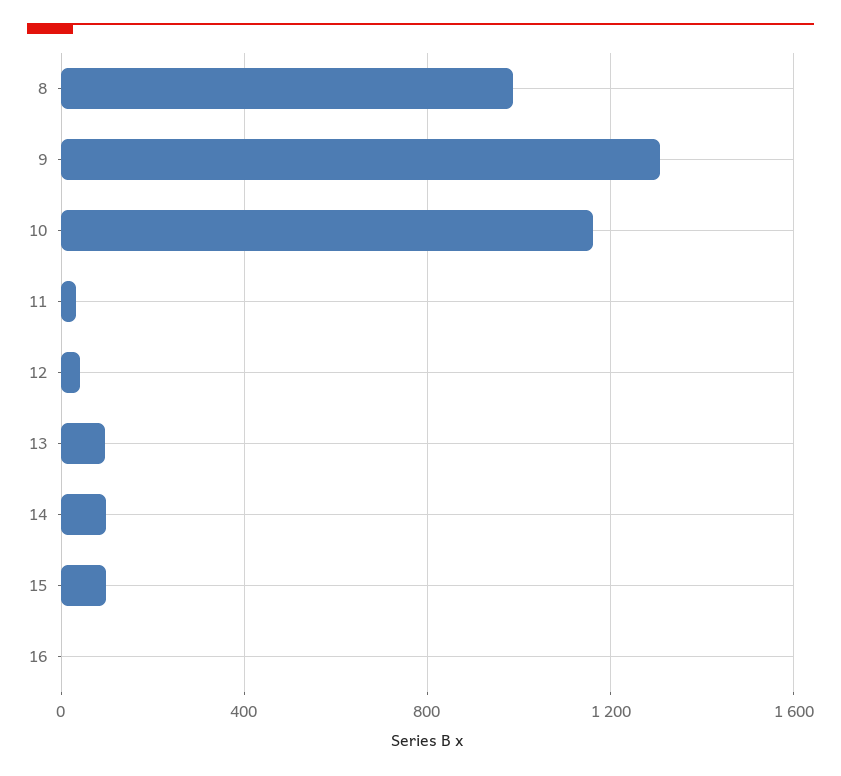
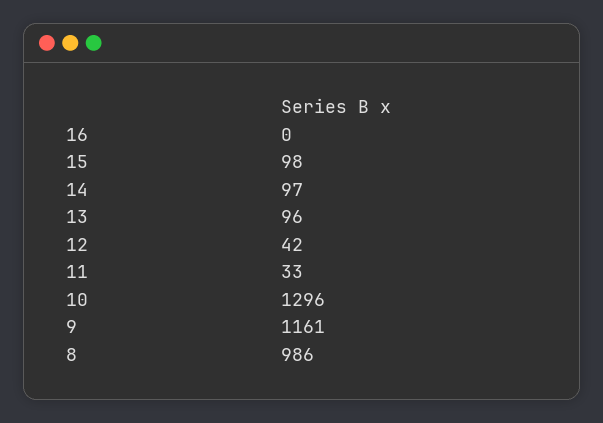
9: 1300 -> 1161
10: 1150 -> 1296

